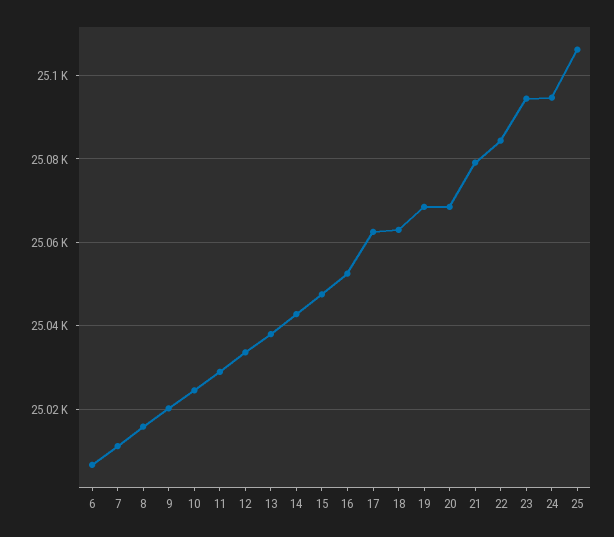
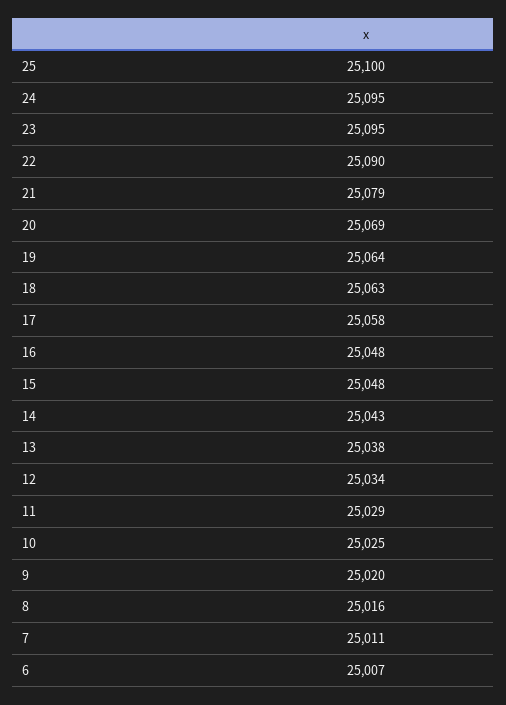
16: 25052 -> 25048
17: 25062 -> 25058
19: 25068 -> 25064
22: 25084 -> 25090
25: 25106 -> 25100

